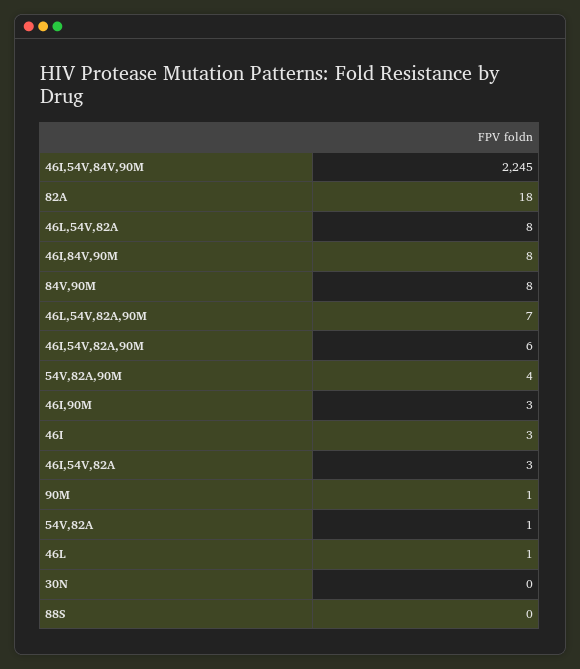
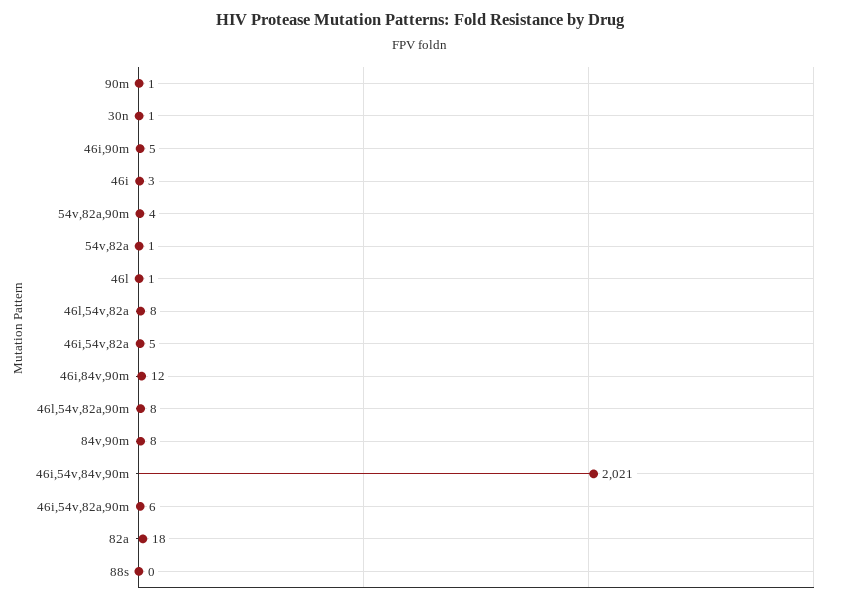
46I,54V,84V,90M: 2245 -> 2021
46I,84V,90M: 8 -> 12
46L,54V,82A,90M: 7 -> 8
46I,90M: 3 -> 5
46I,54V,82A: 3 -> 5
30N: 0 -> 1

